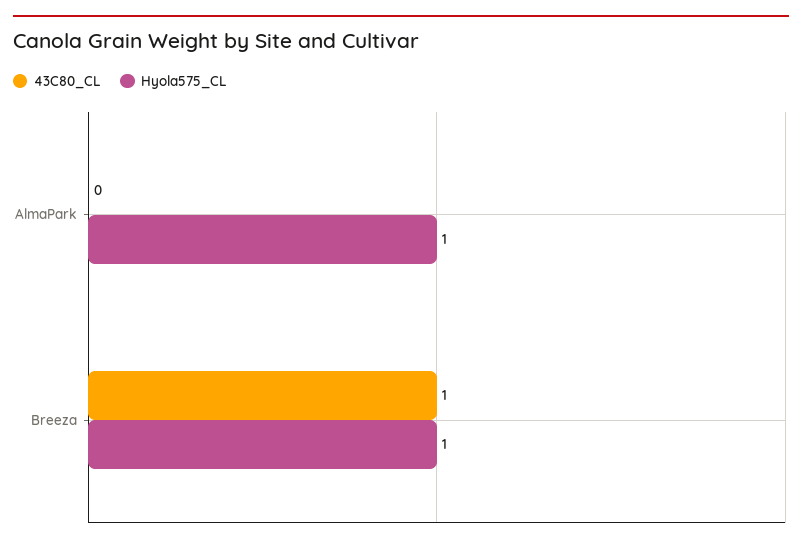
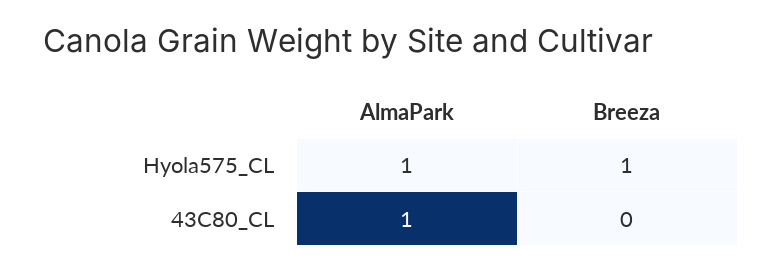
43C80_CL, AlmaPark: 0 -> 1
43C80_CL, Breeza: 1 -> 0

